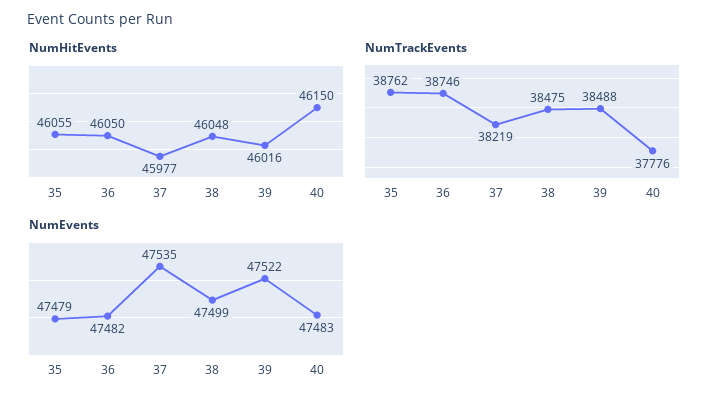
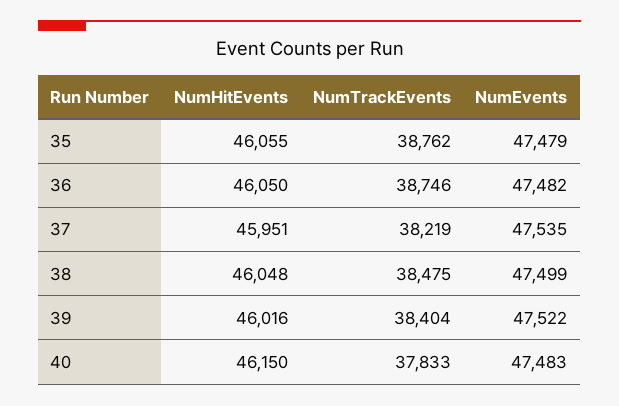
NumHitEvents, 37: 45977 -> 45951
NumTrackEvents, 39: 38488 -> 38404
NumTrackEvents, 40: 37776 -> 37833

